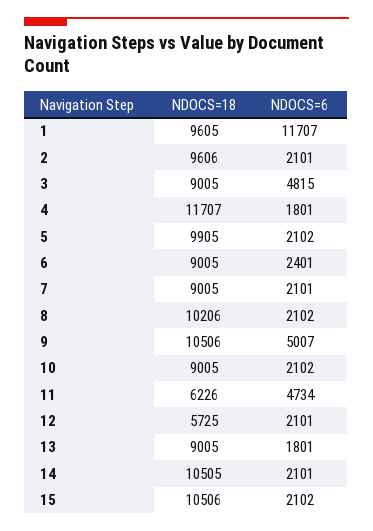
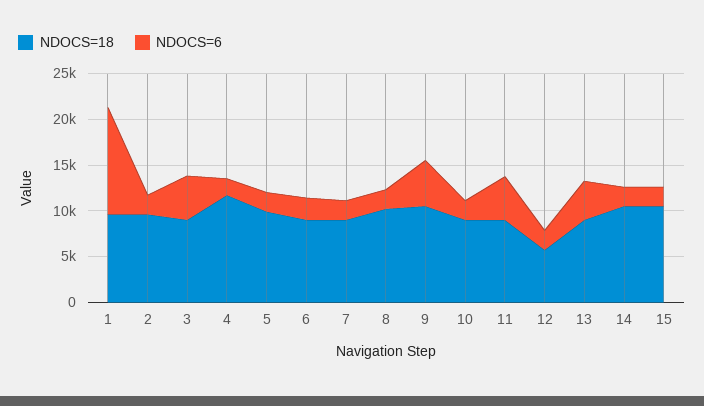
NDOCS=18, 11: 6226 -> 9000
NDOCS=6, 13: 1801 -> 4000

